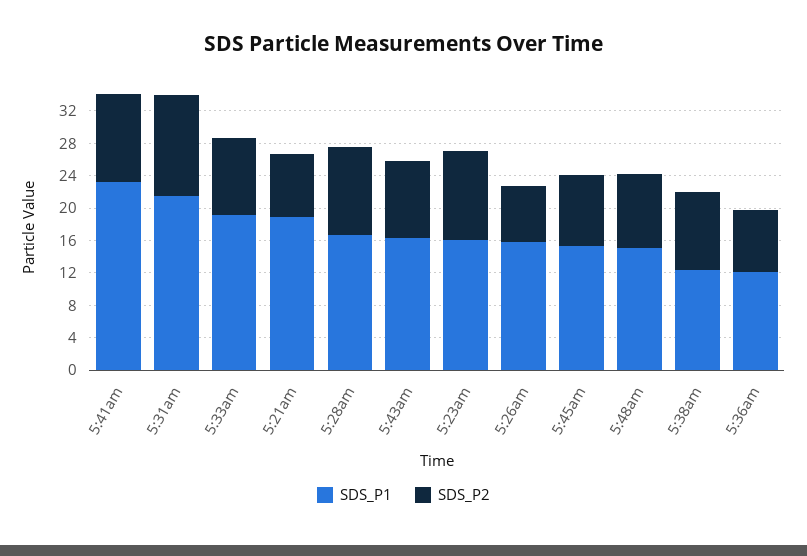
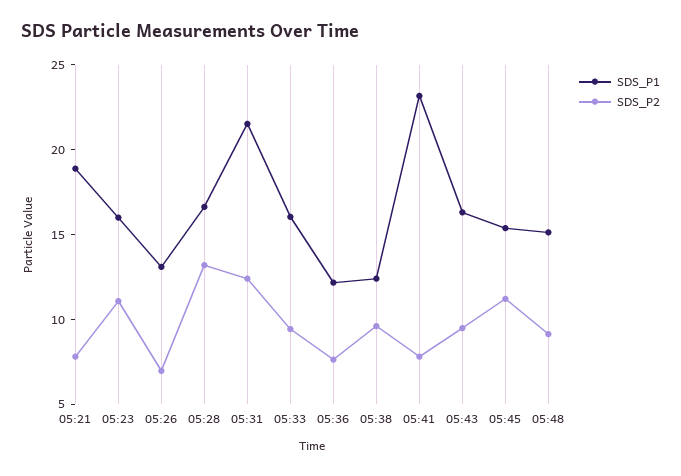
SDS_P2, 5:41am: 11 -> 8
SDS_P1, 5:33am: 19 -> 16
SDS_P2, 5:28am: 11 -> 13
SDS_P1, 5:26am: 16 -> 13
SDS_P2, 5:45am: 9 -> 11

